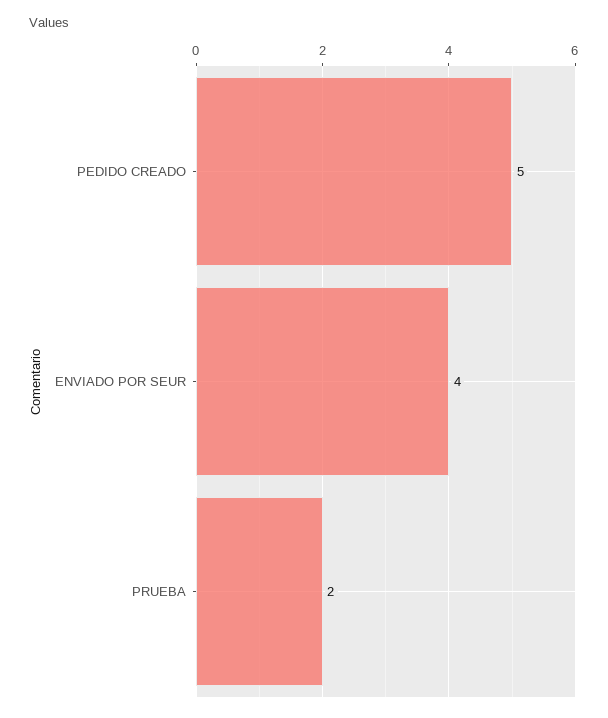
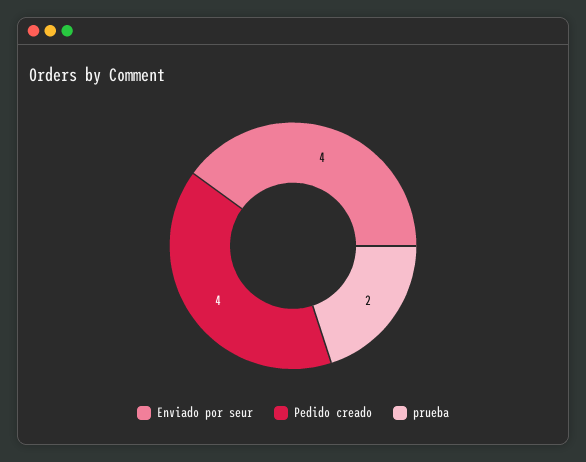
PEDIDO CREADO: 5 -> 4

